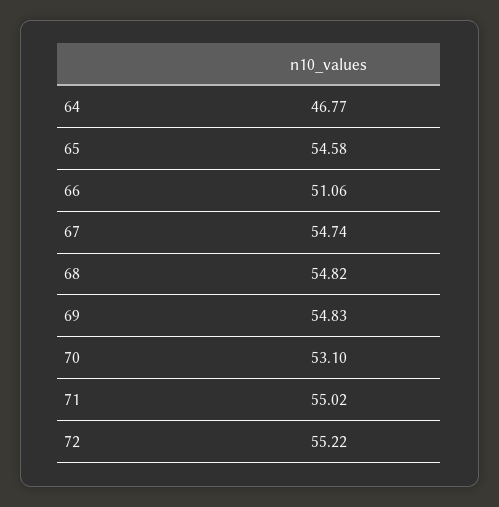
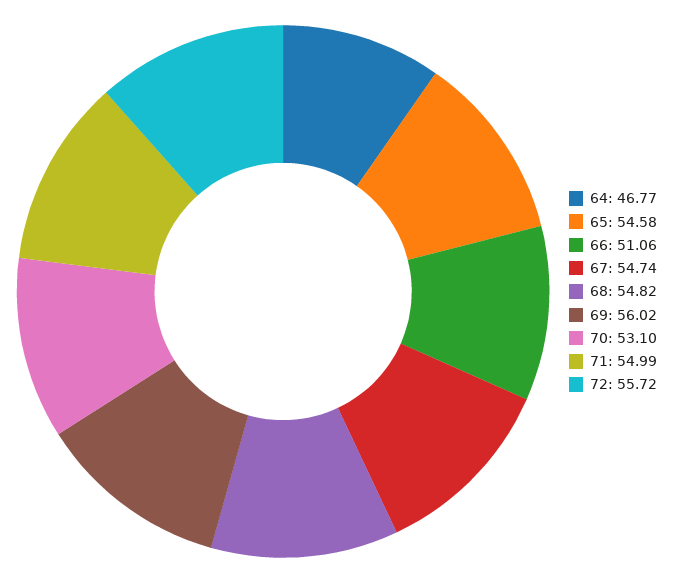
69: 54.83 -> 56.02
71: 55.02 -> 54.99
72: 55.22 -> 55.72

